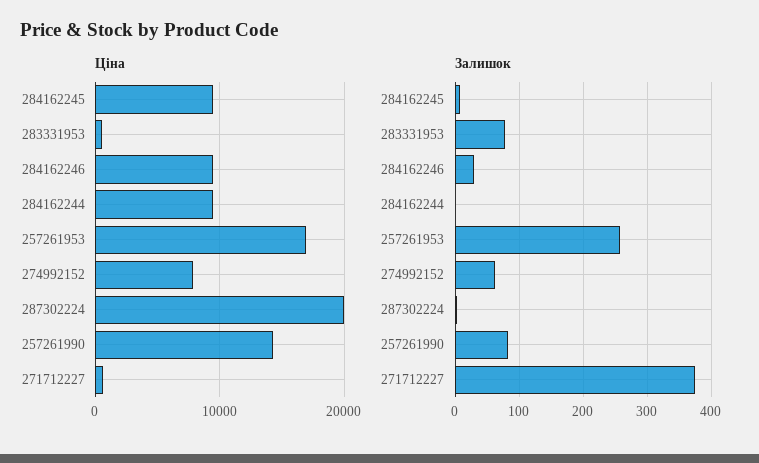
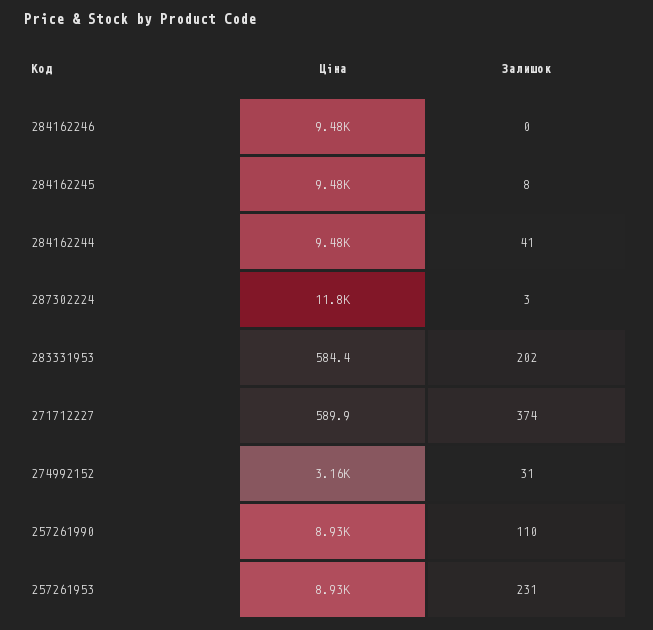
Ціна, 257261953: 17000 -> 8930
Ціна, 274992152: 8000 -> 3160
Ціна, 287302224: 20000 -> 11800
Ціна, 257261990: 14000 -> 8930
Залишок, 283331953: 80 -> 202
Залишок, 284162246: 30 -> 0
Залишок, 284162244: 0 -> 41
Залишок, 257261953: 260 -> 231
Залишок, 274992152: 60 -> 31
Залишок, 257261990: 80 -> 110

